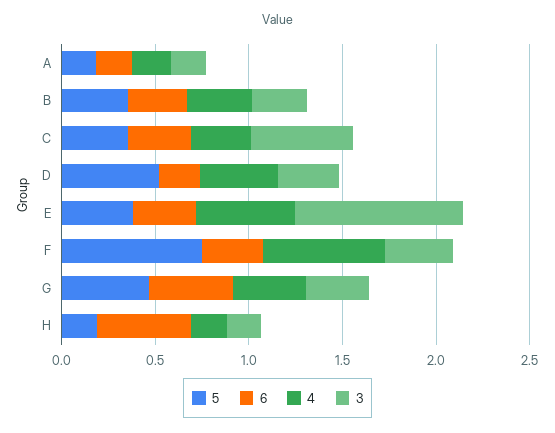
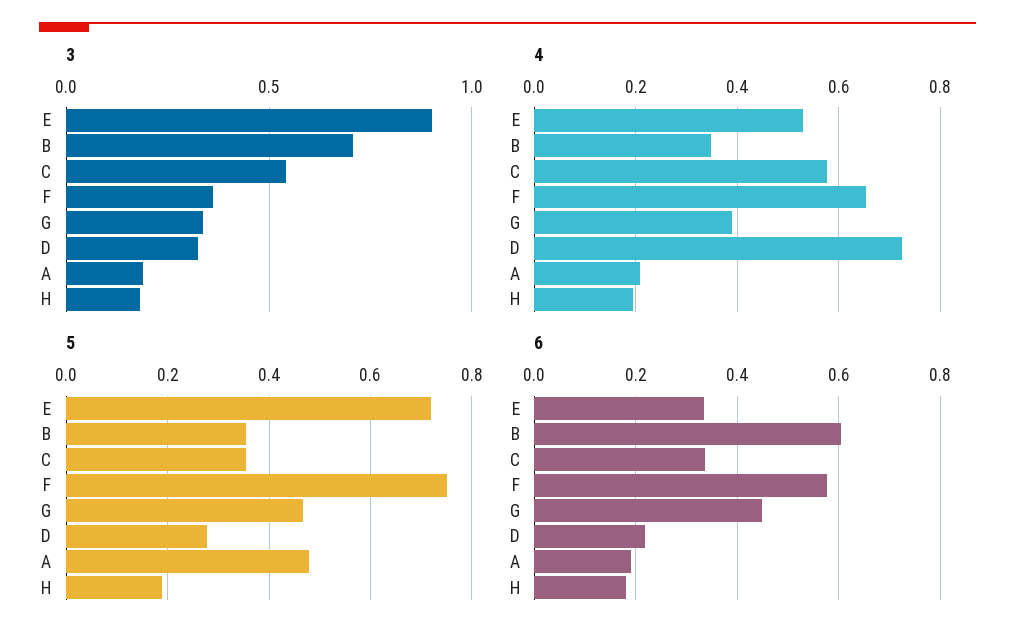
5, A: 0.2 -> 0.48
6, B: 0.3 -> 0.6
3, B: 0.3 -> 0.7
4, C: 0.3 -> 0.58
5, D: 0.5 -> 0.28
4, D: 0.4 -> 0.72
5, E: 0.4 -> 0.72
6, F: 0.3 -> 0.58
6, H: 0.5 -> 0.18

